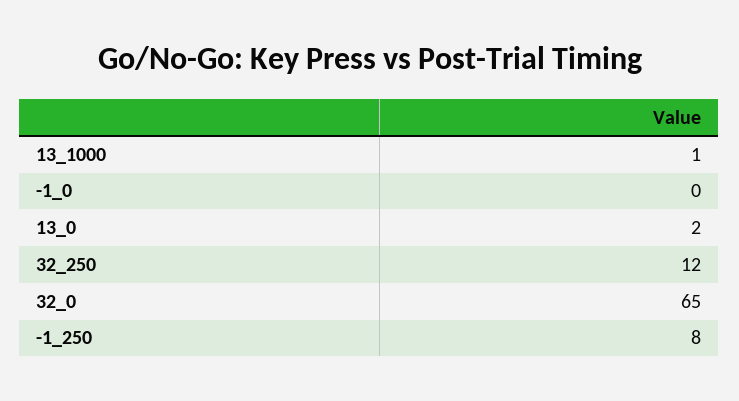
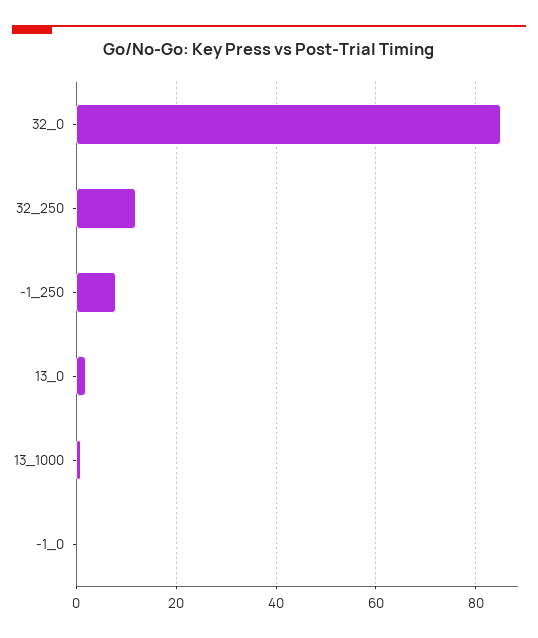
32_0: 65 -> 85

